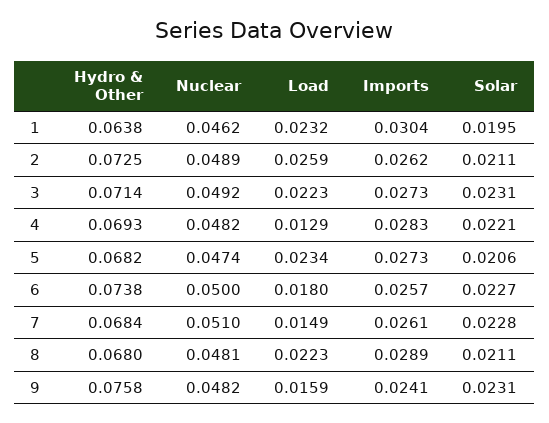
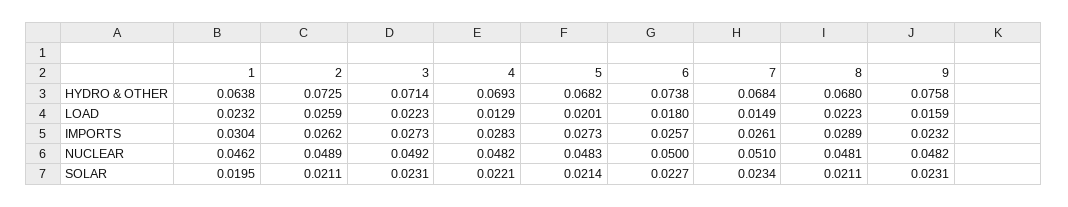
Nuclear, 5: 0.0474 -> 0.0483
Load, 5: 0.0234 -> 0.0201
Solar, 5: 0.0206 -> 0.0214
Solar, 7: 0.0228 -> 0.0234
Imports, 9: 0.0241 -> 0.0232

